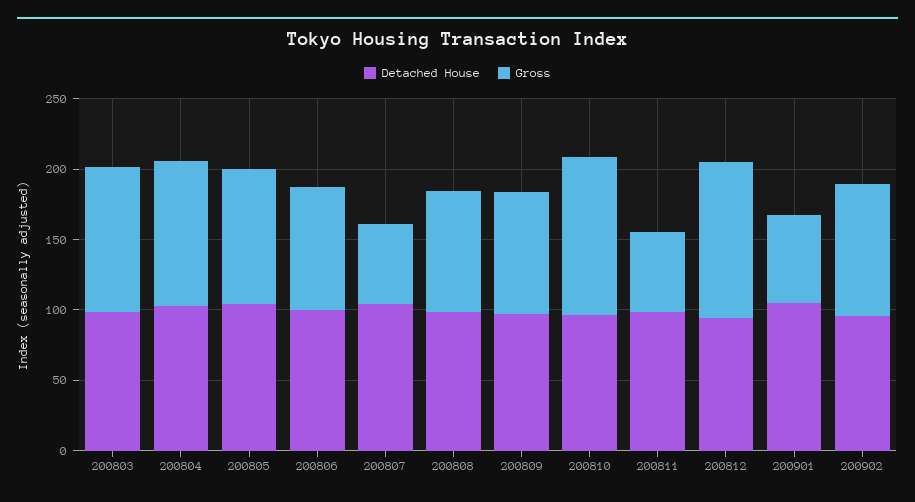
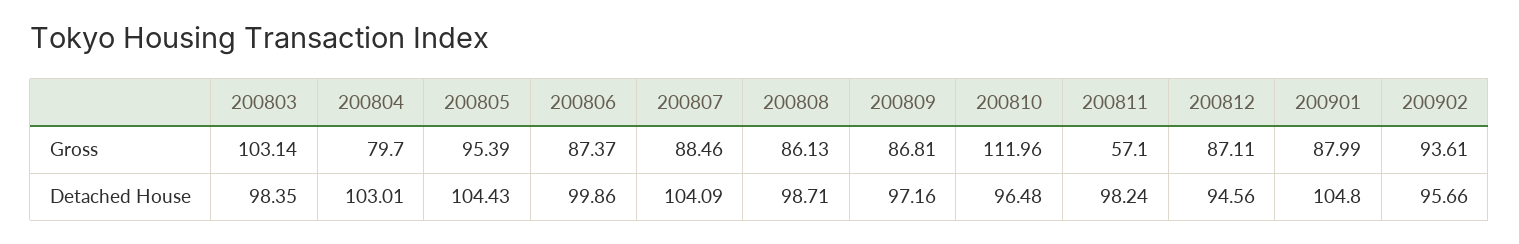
Gross, 200804: 100 -> 79.7
Gross, 200807: 60 -> 88.46
Gross, 200812: 110 -> 87.11
Gross, 200901: 60 -> 87.99

